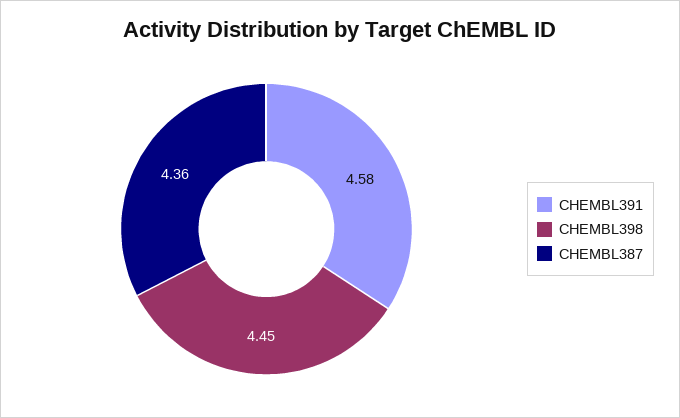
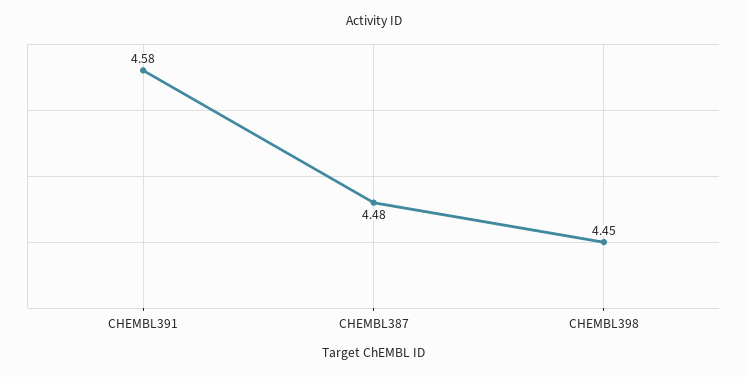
CHEMBL387: 4.36 -> 4.48

